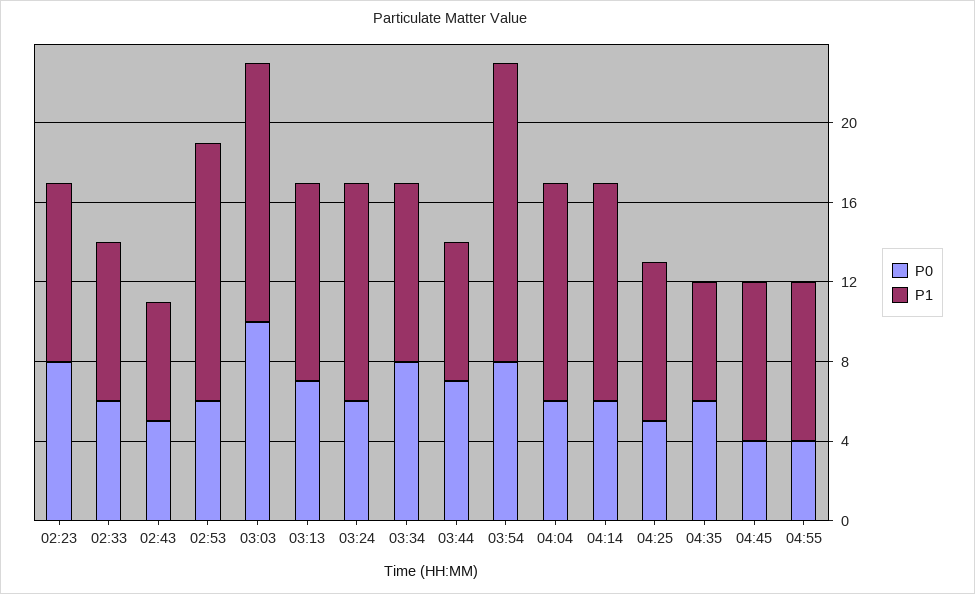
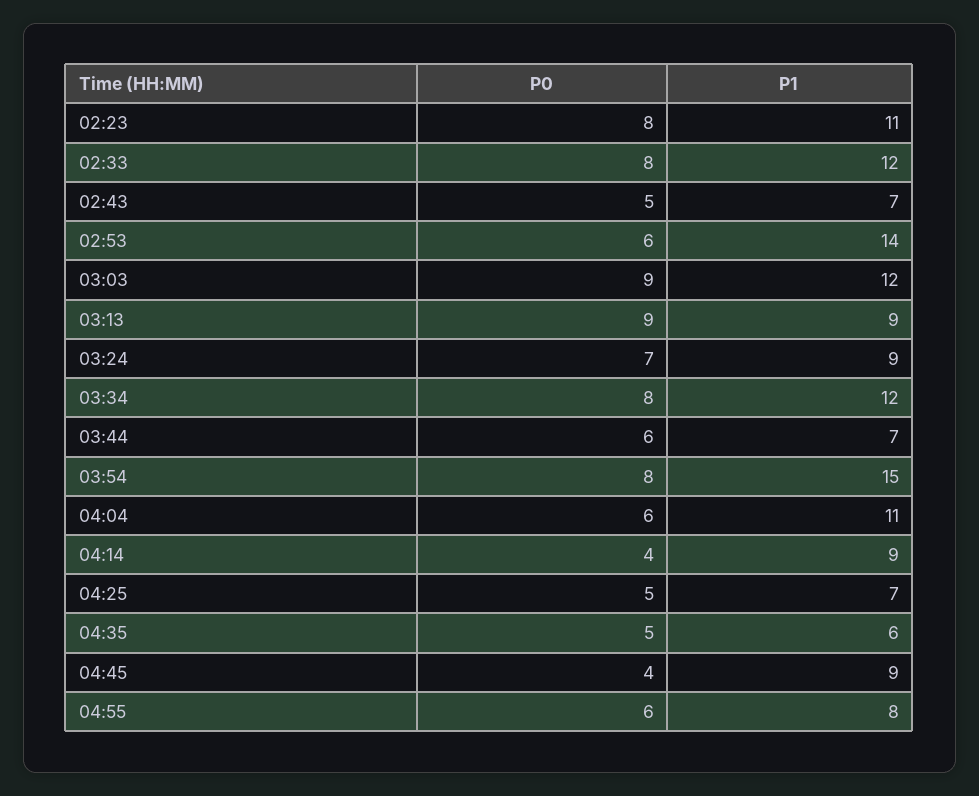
P1, 02:23: 9 -> 11
P0, 02:33: 6 -> 8
P1, 02:33: 8 -> 12
P1, 02:43: 6 -> 7
P1, 02:53: 13 -> 14
P0, 03:03: 10 -> 9
P1, 03:03: 13 -> 12
P0, 03:13: 7 -> 9
P1, 03:13: 10 -> 9
P0, 03:24: 6 -> 7
P1, 03:24: 11 -> 9
P1, 03:34: 9 -> 12
P0, 03:44: 7 -> 6
P0, 04:14: 6 -> 4
P1, 04:14: 11 -> 9
P1, 04:25: 8 -> 7
P0, 04:35: 6 -> 5
P1, 04:45: 8 -> 9
P0, 04:55: 4 -> 6

